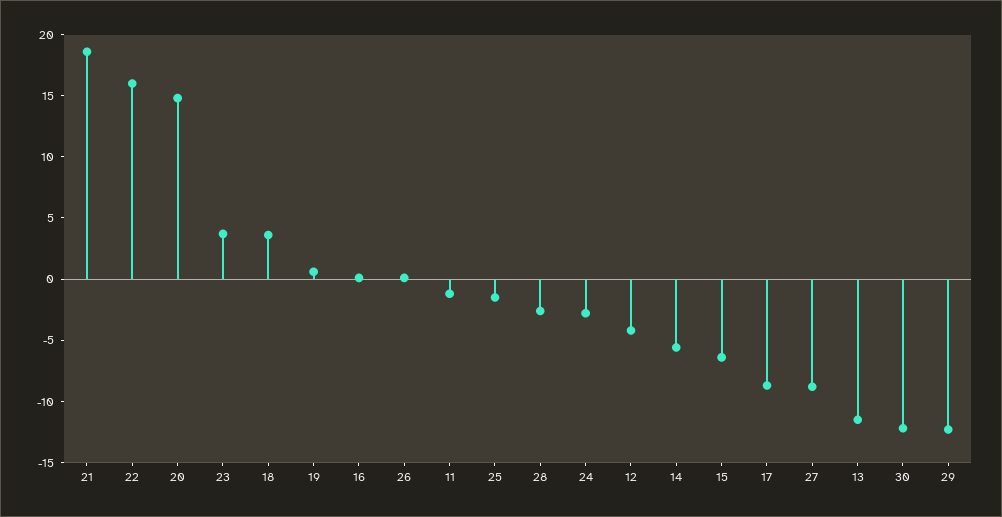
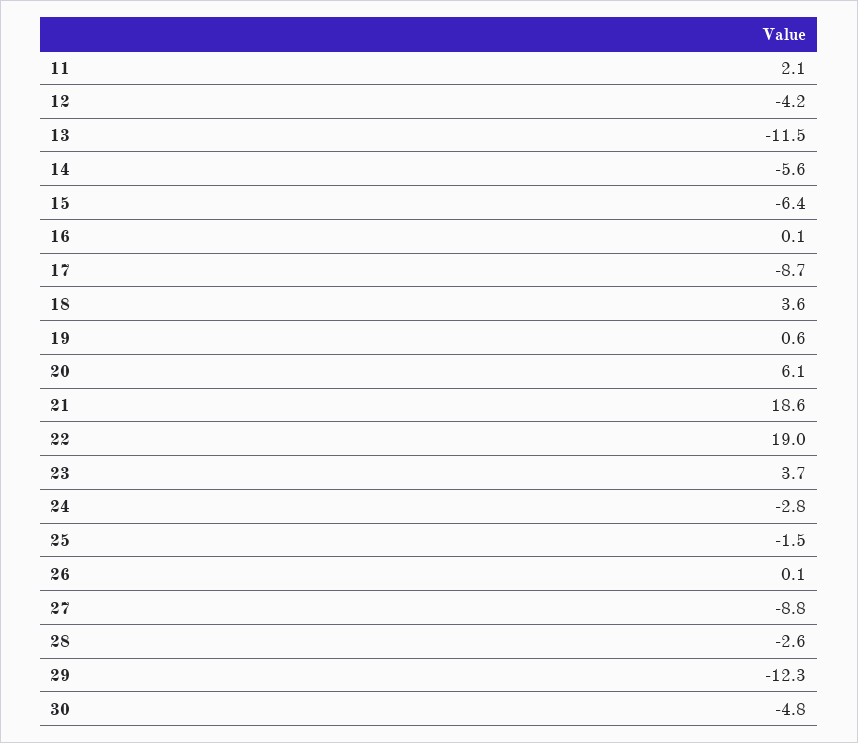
22: 16 -> 19
20: 15 -> 6.1
11: -1 -> 2.1
30: -12 -> -4.8

